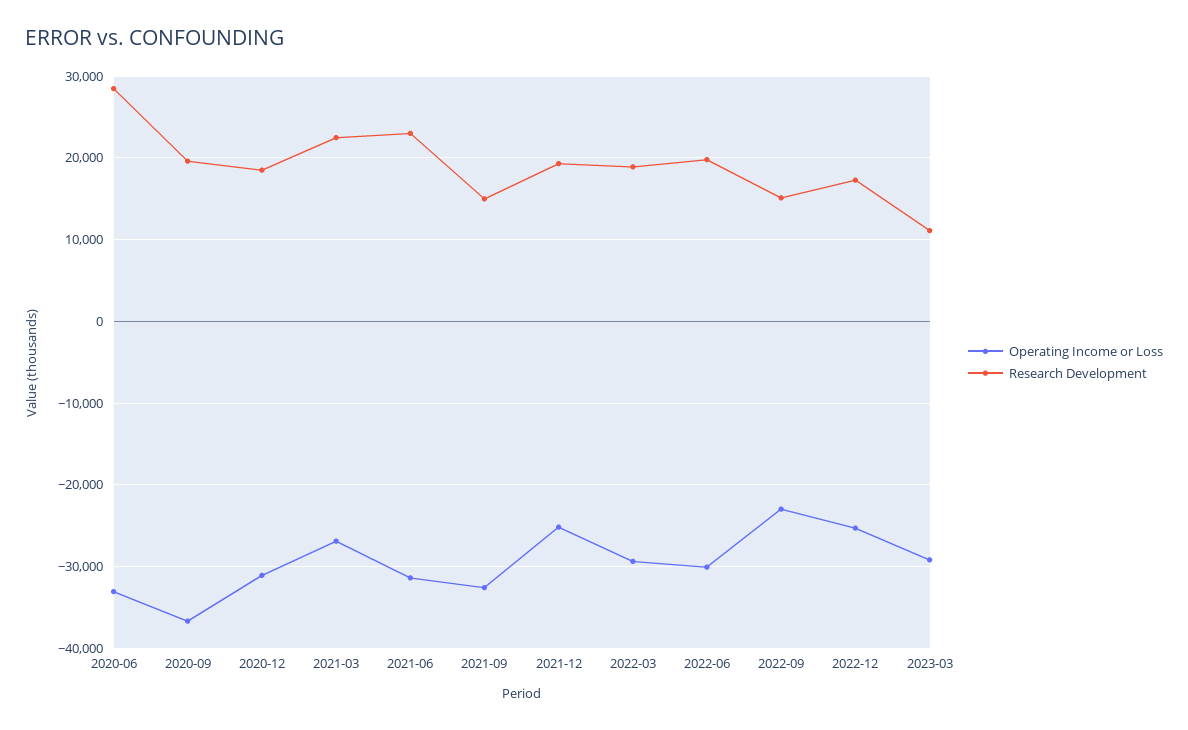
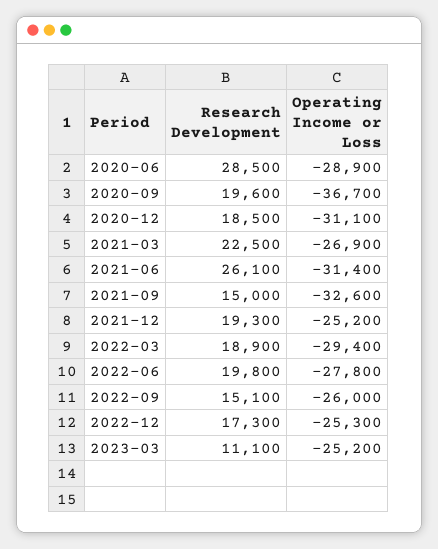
Operating Income or Loss, 2020-06: -33000 -> -28900
Research Development, 2021-06: 23000 -> 26100
Operating Income or Loss, 2022-06: -30000 -> -27800
Operating Income or Loss, 2022-09: -23000 -> -26000
Operating Income or Loss, 2023-03: -29000 -> -25200

